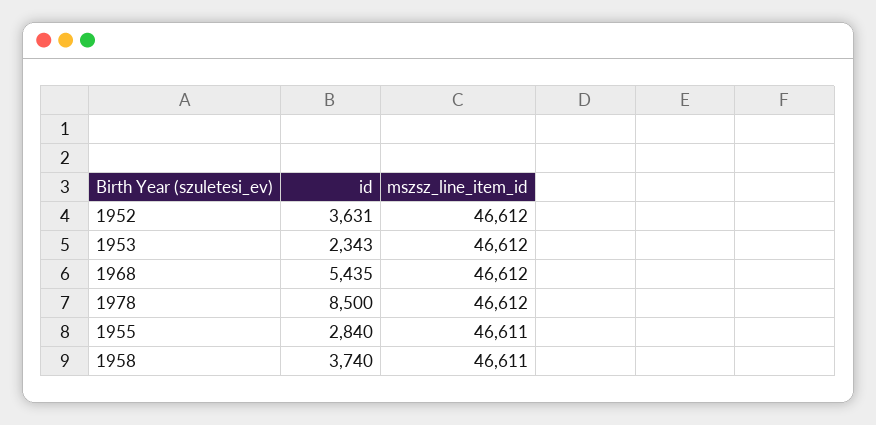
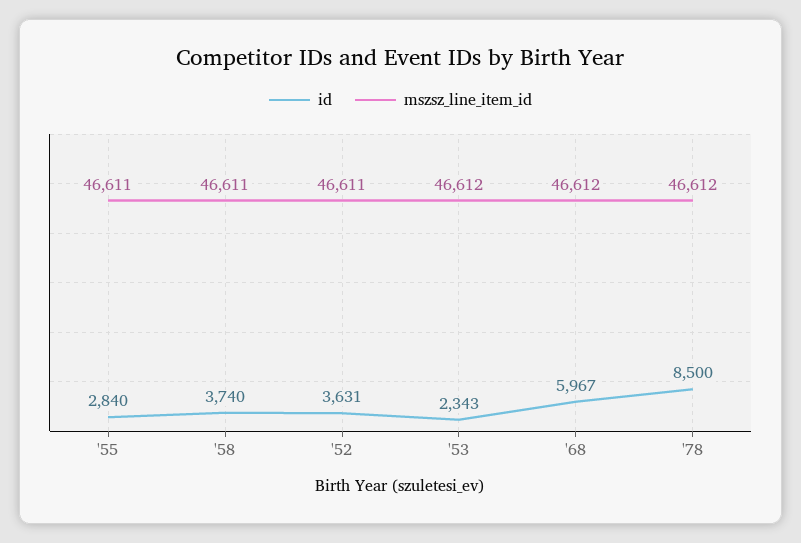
mszsz_line_item_id, 1952: 46612 -> 46611
id, 1968: 5435 -> 5967

